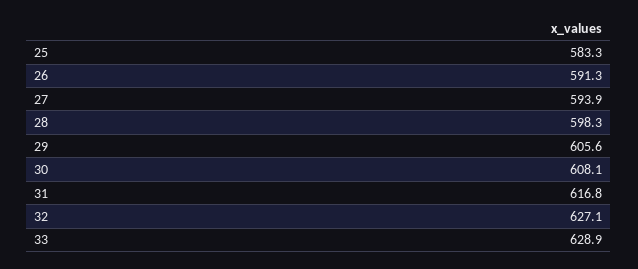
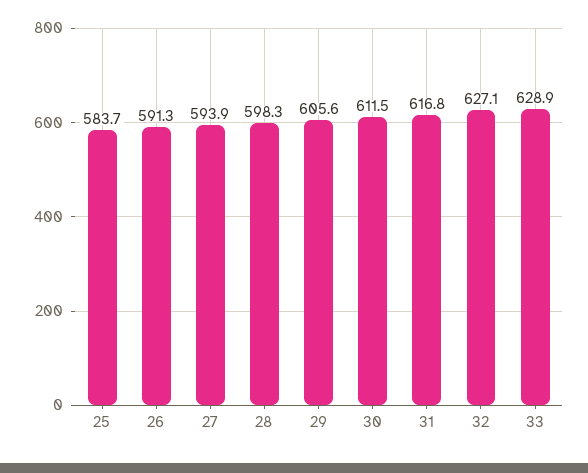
25: 583.3 -> 583.7
30: 608.1 -> 611.5

